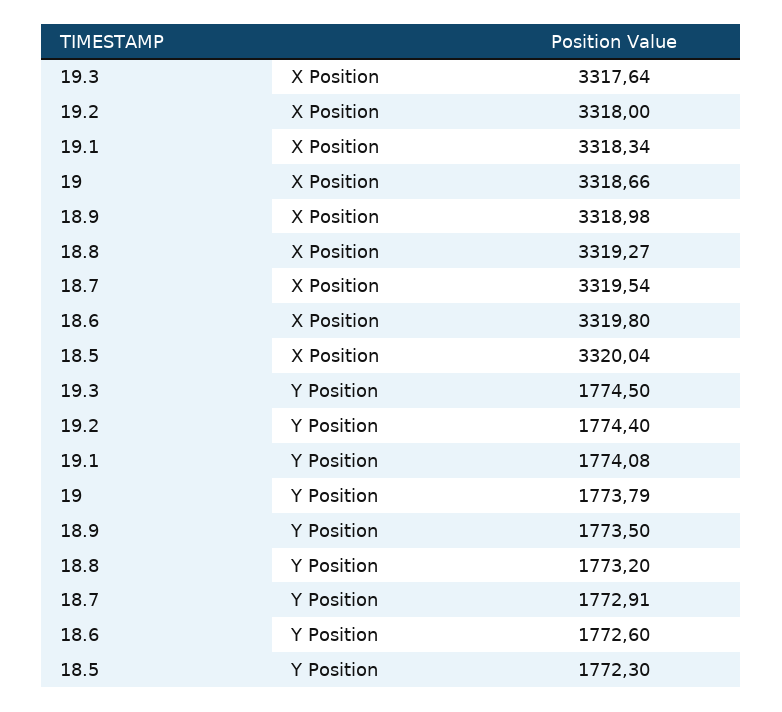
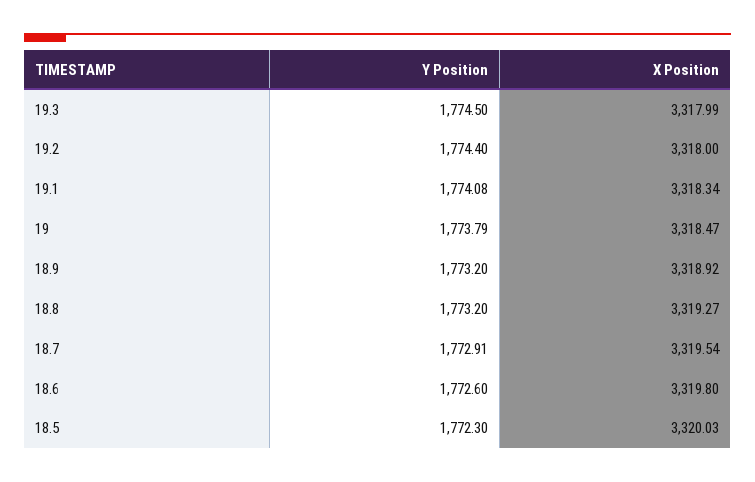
19.3, X Position: 3317.64 -> 3317.99
19, X Position: 3318.66 -> 3318.47
18.9, X Position: 3318.98 -> 3318.92
18.5, X Position: 3320.04 -> 3320.03
18.9, Y Position: 1773.5 -> 1773.2

